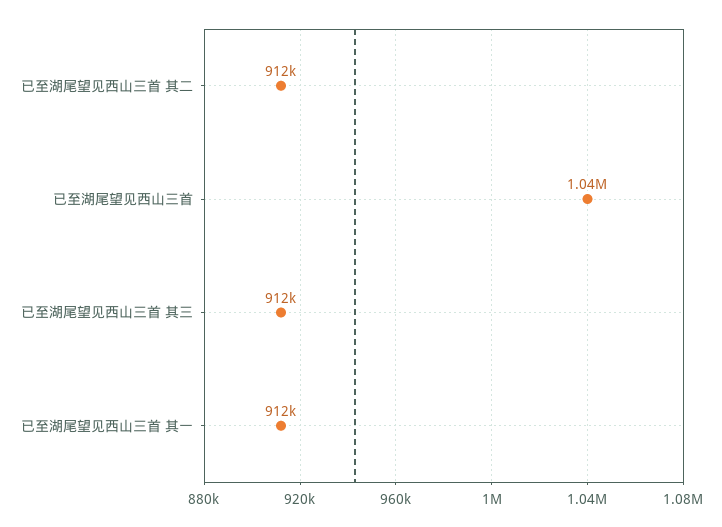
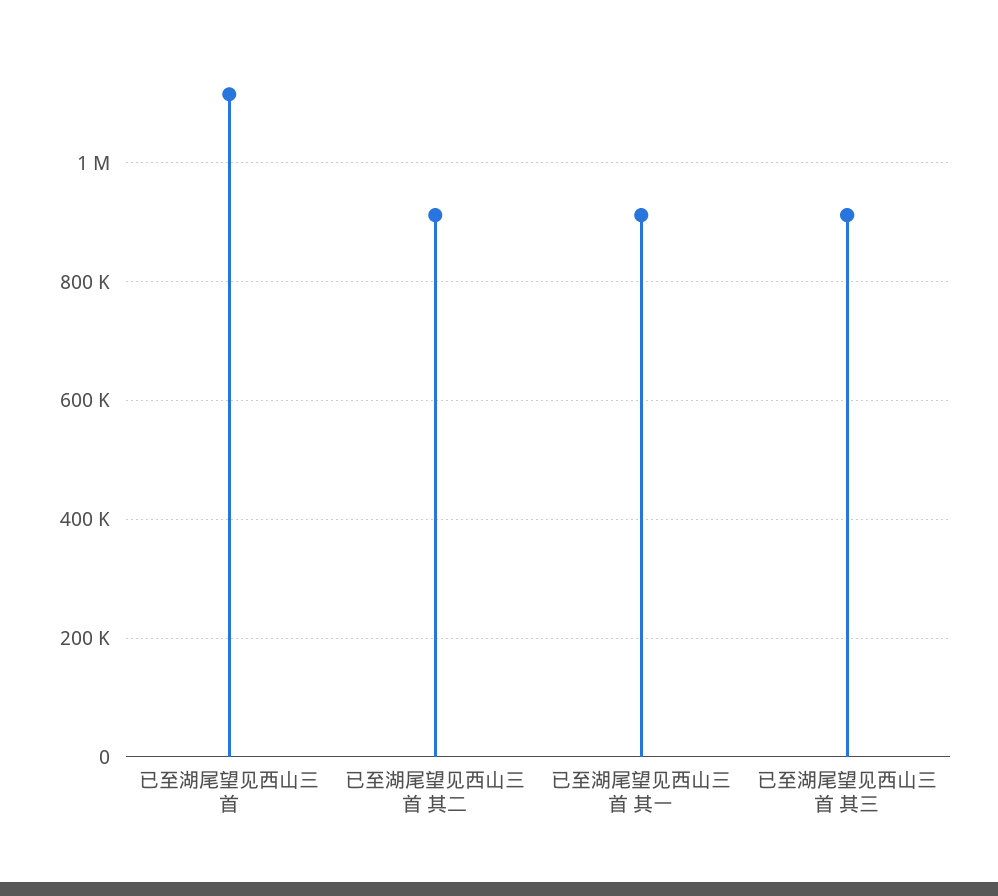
已至湖尾望见西山三首: 1040000 -> 1120000

